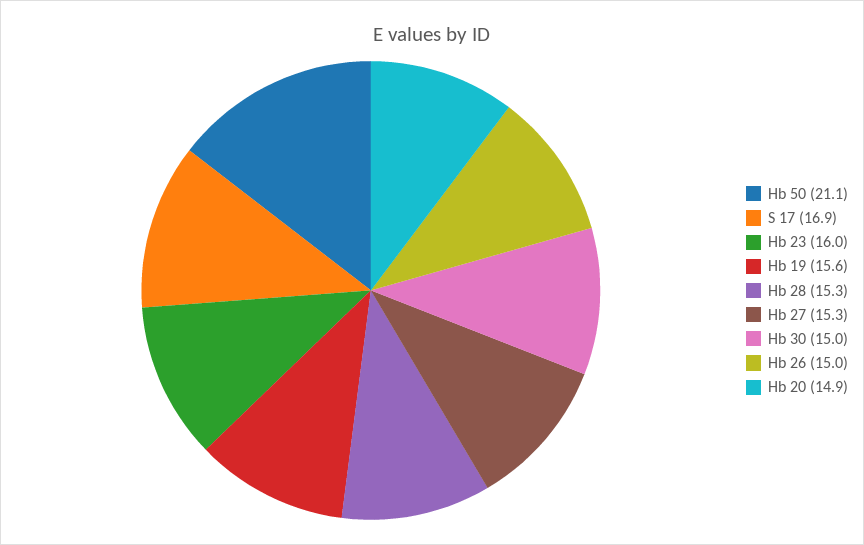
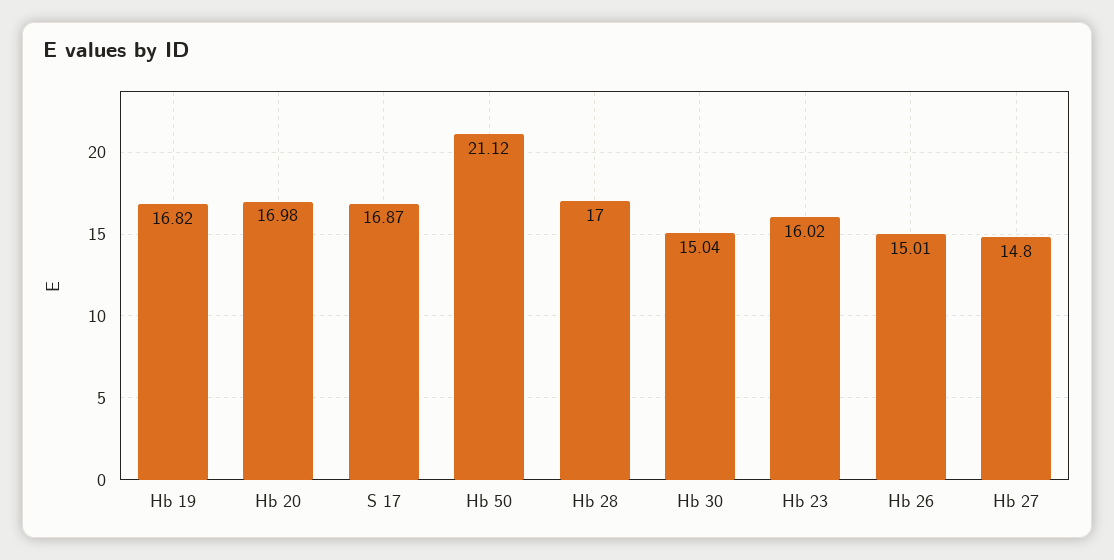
Hb 19: 15.6 -> 16.82
Hb 28: 15.3 -> 17
Hb 27: 15.3 -> 14.8
Hb 20: 14.9 -> 16.98

